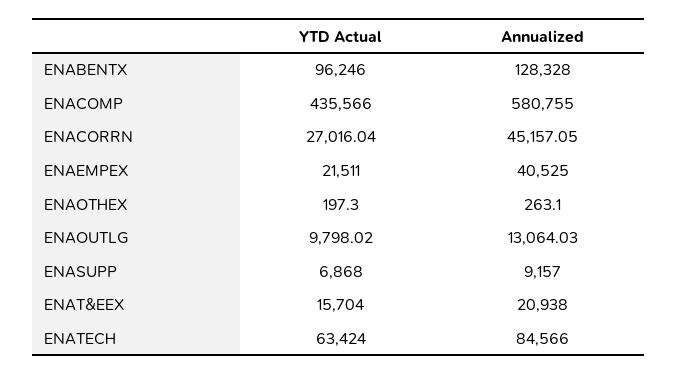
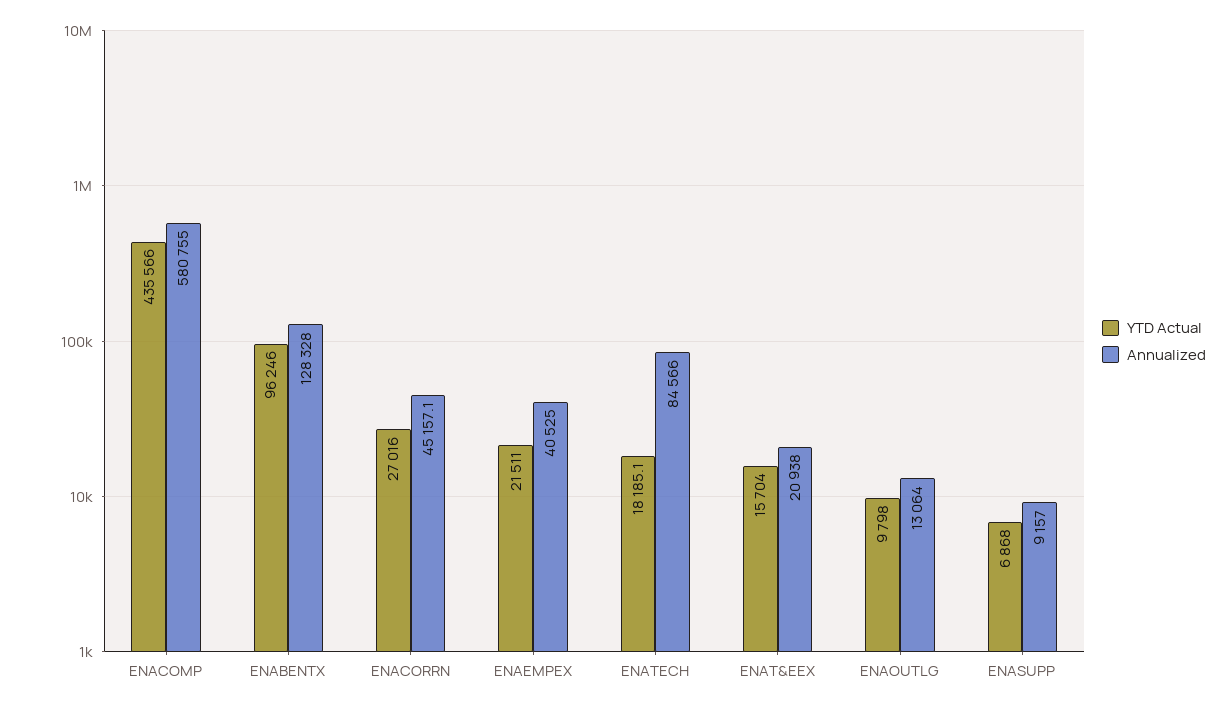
YTD Actual, ENAOTHEX: 197.3 -> none
Annualized, ENAOTHEX: 263.1 -> none
YTD Actual, ENATECH: 63424 -> 18185.1

